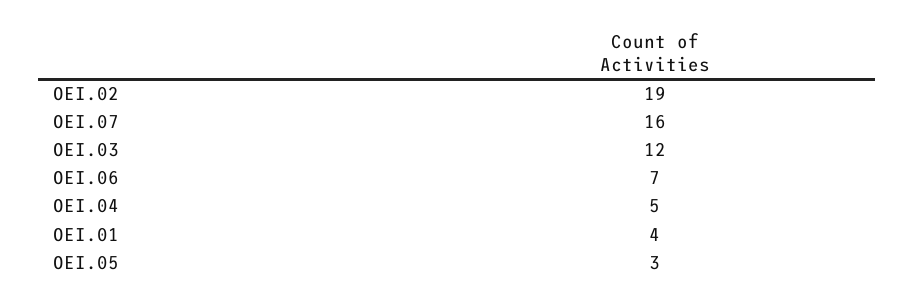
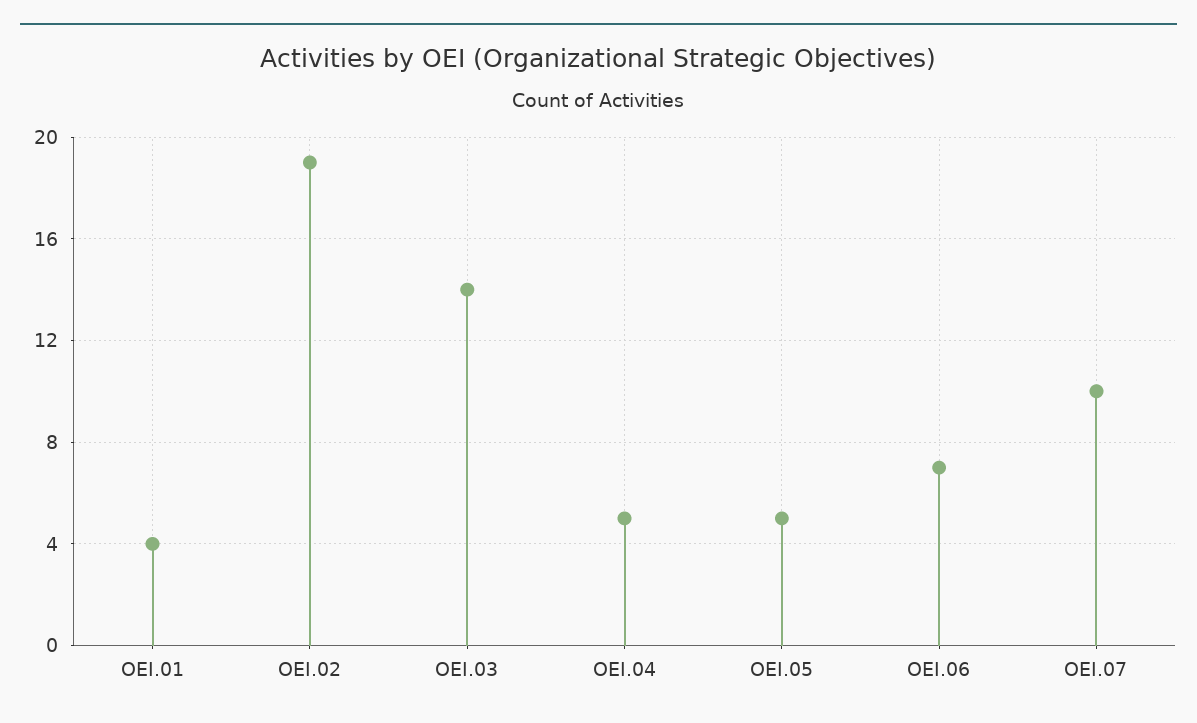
OEI.07: 16 -> 10
OEI.03: 12 -> 14
OEI.05: 3 -> 5

